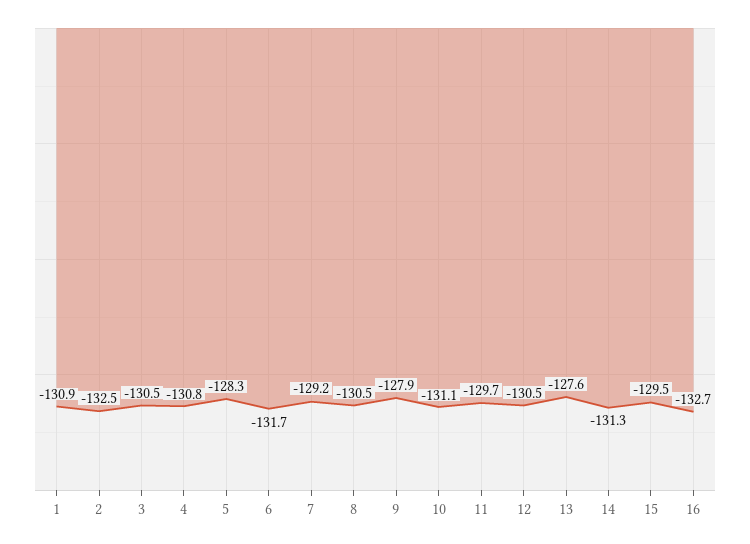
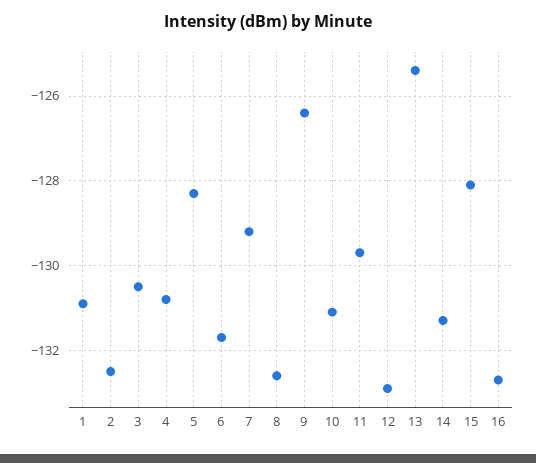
8: -130.5 -> -132.5
9: -127.9 -> -126.5
12: -130.5 -> -133
13: -127.6 -> -125.5
15: -129.5 -> -128

